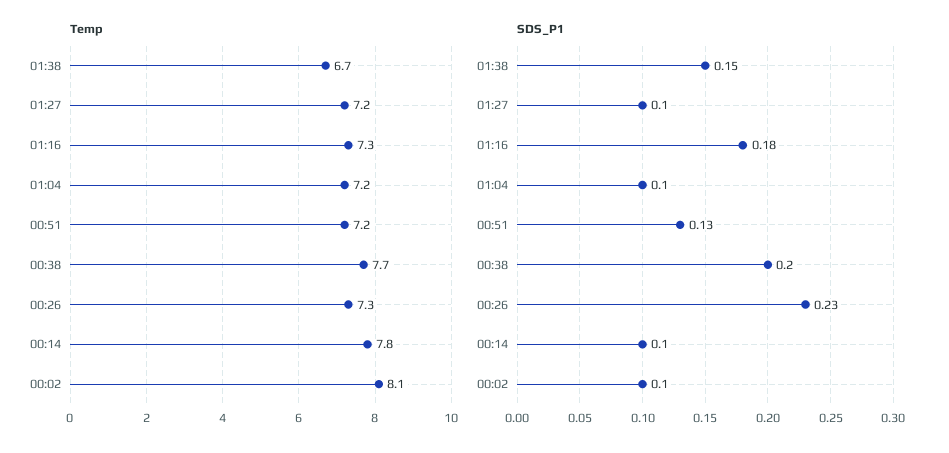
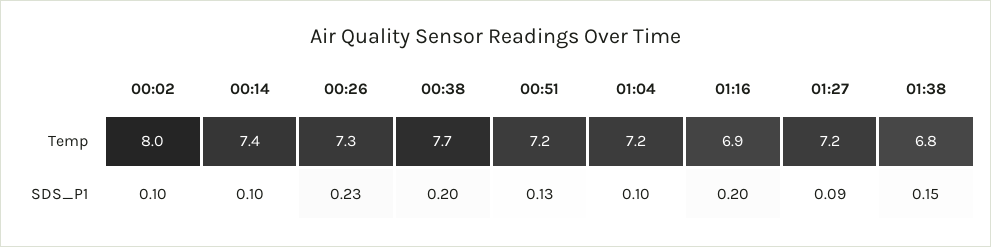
Temp, 01:38: 6.7 -> 6.8
Temp, 01:16: 7.3 -> 6.9
Temp, 00:14: 7.8 -> 7.4
Temp, 00:02: 8.1 -> 8
SDS_P1, 01:27: 0.1 -> 0.09
SDS_P1, 01:16: 0.18 -> 0.2

